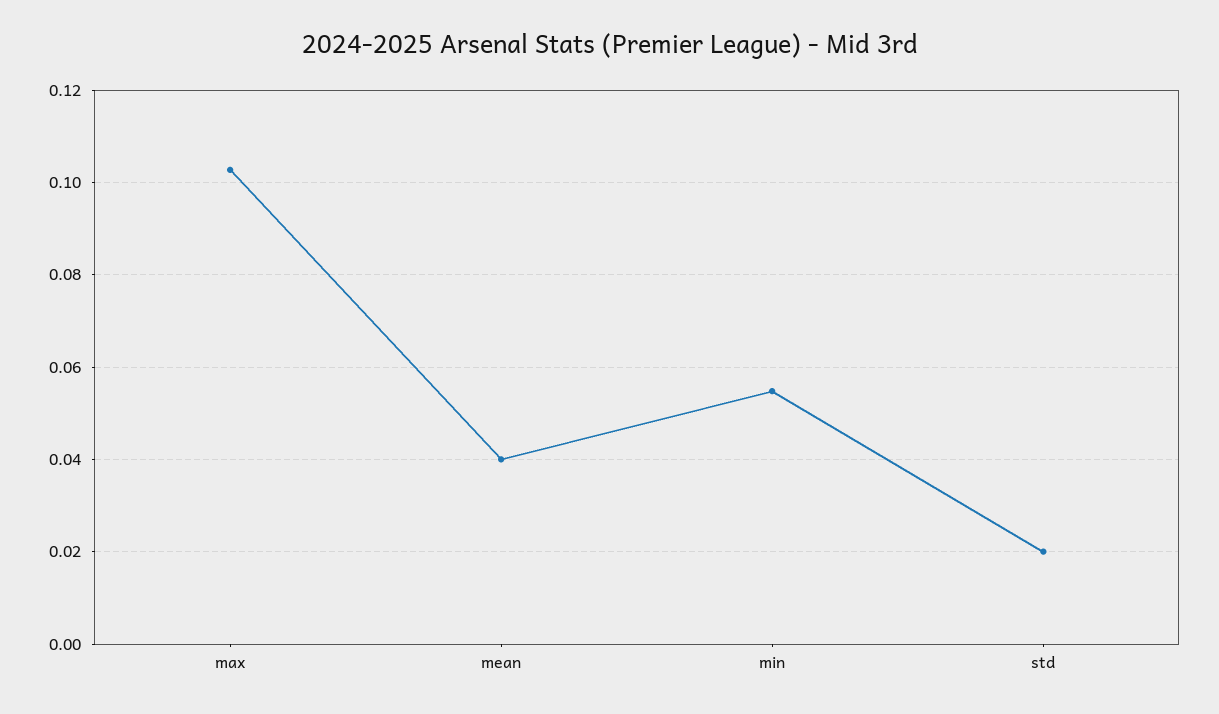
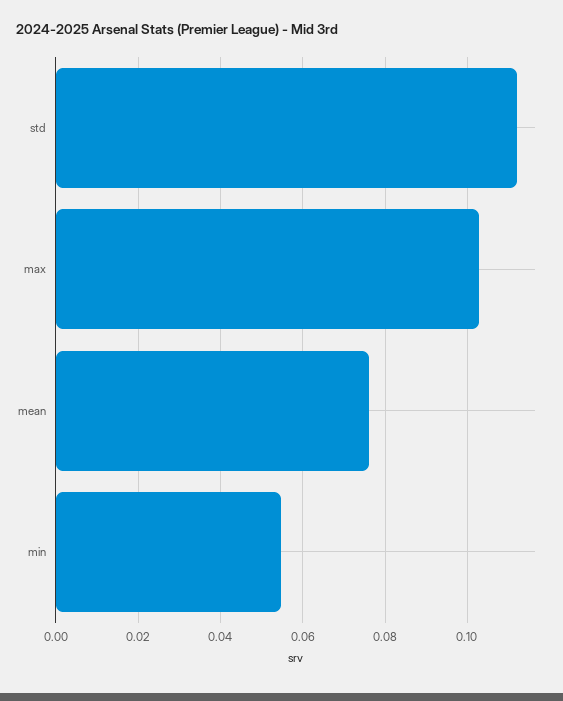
mean: 0.04 -> 0.076
std: 0.02 -> 0.112

